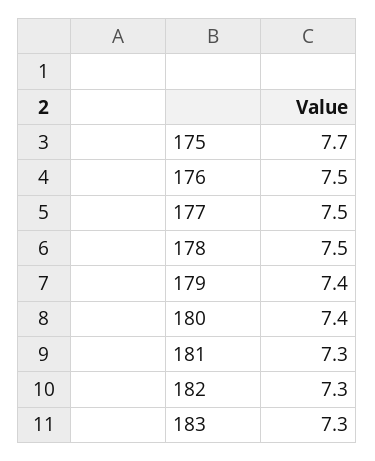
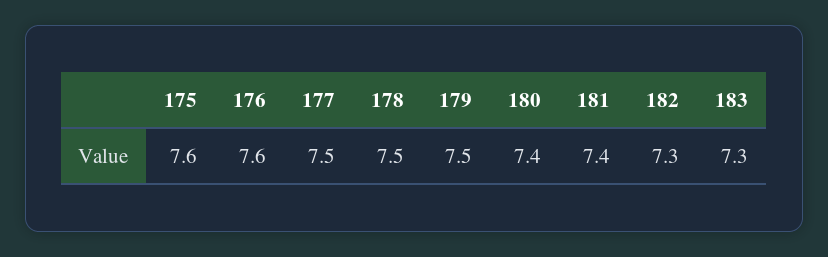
175: 7.7 -> 7.6
176: 7.5 -> 7.6
179: 7.4 -> 7.5
181: 7.3 -> 7.4

